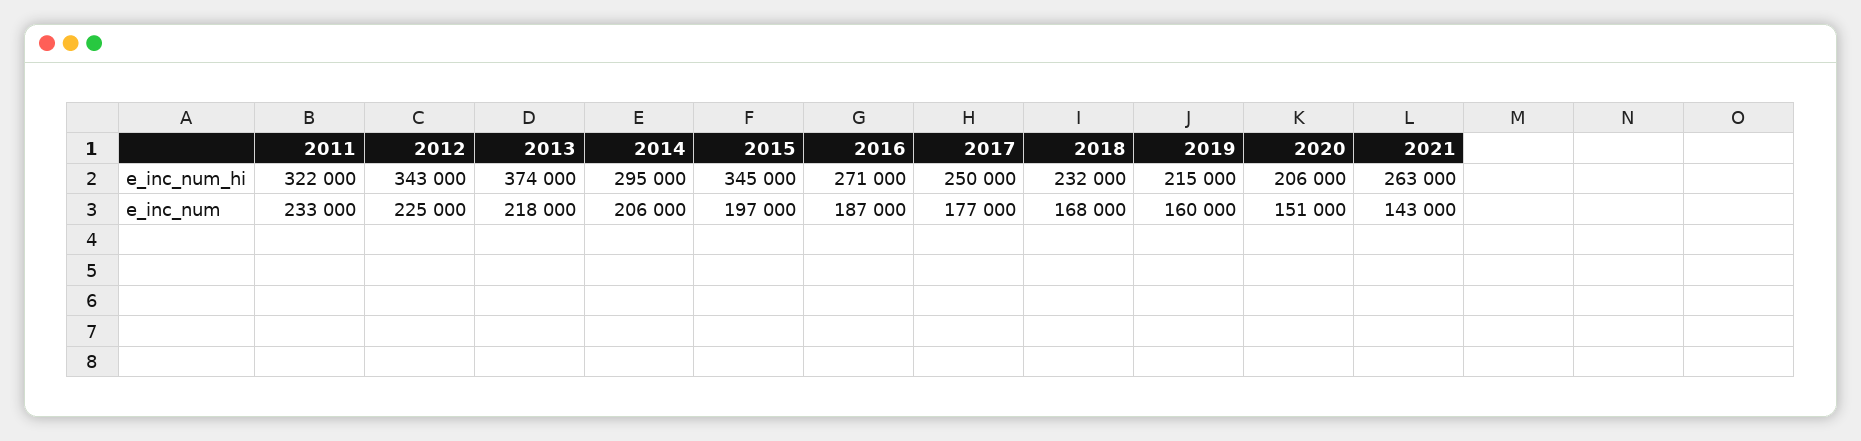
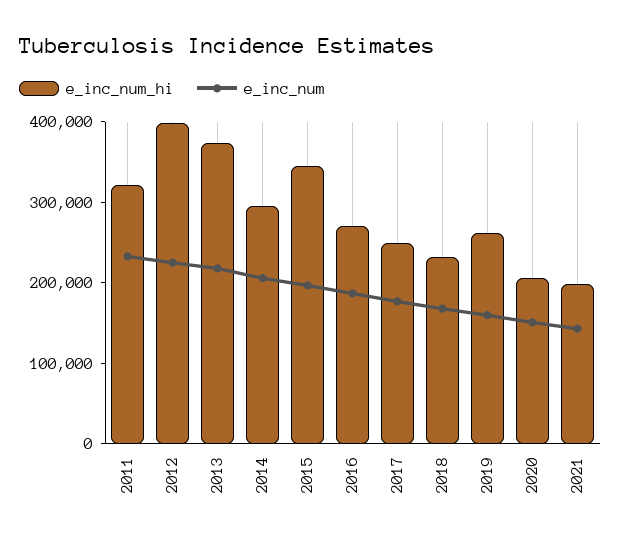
e_inc_num_hi, 2012: 343000 -> 400000
e_inc_num_hi, 2019: 215000 -> 260000
e_inc_num_hi, 2021: 263000 -> 200000

